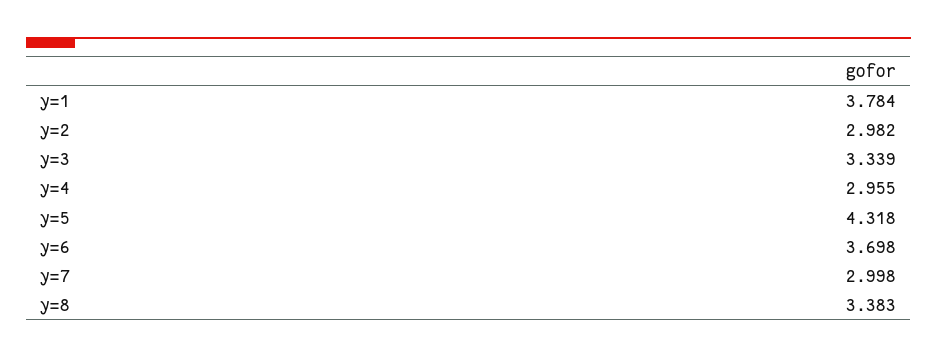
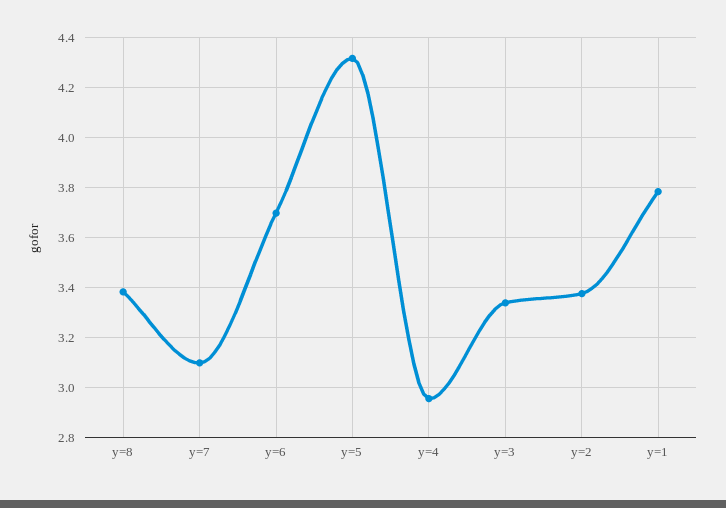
y=2: 2.982 -> 3.375
y=7: 2.998 -> 3.1

